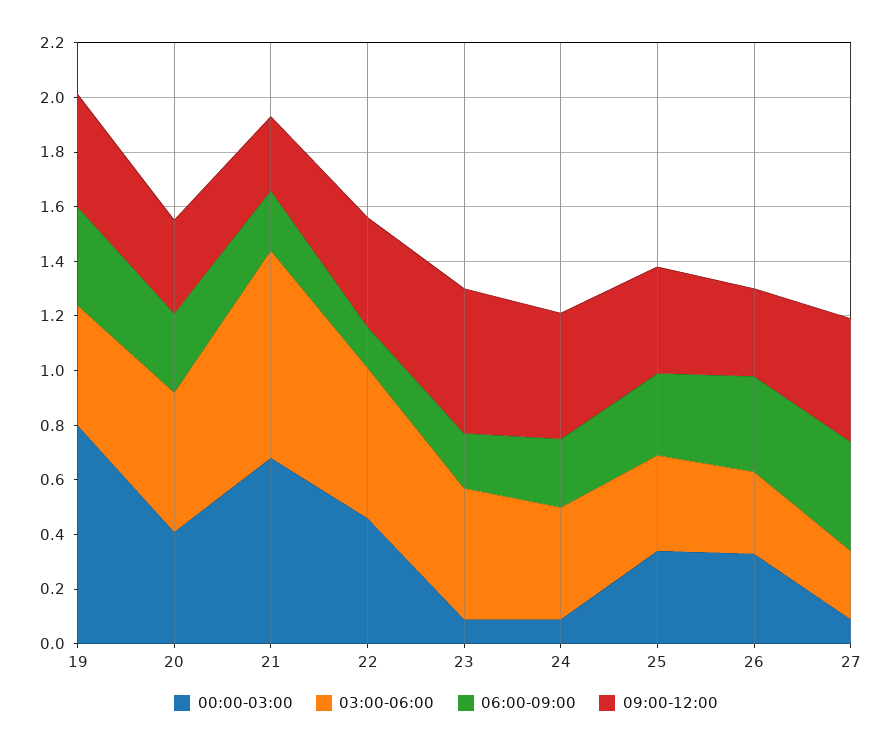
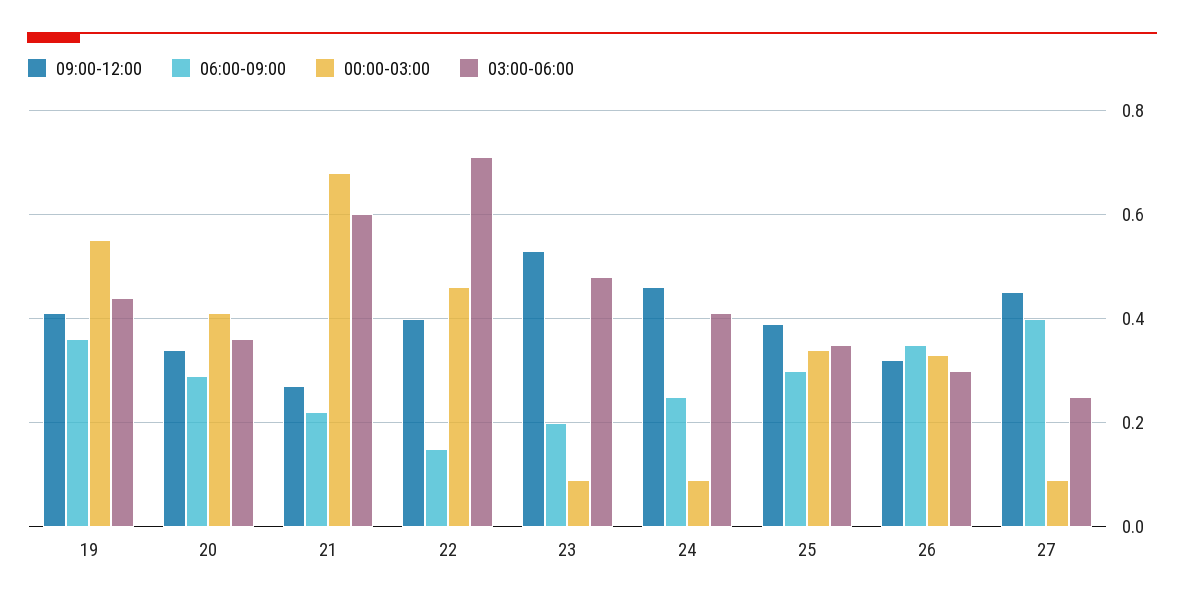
00:00-03:00, 19: 0.8 -> 0.55
03:00-06:00, 20: 0.5 -> 0.35
03:00-06:00, 21: 0.75 -> 0.6
03:00-06:00, 22: 0.55 -> 0.7

